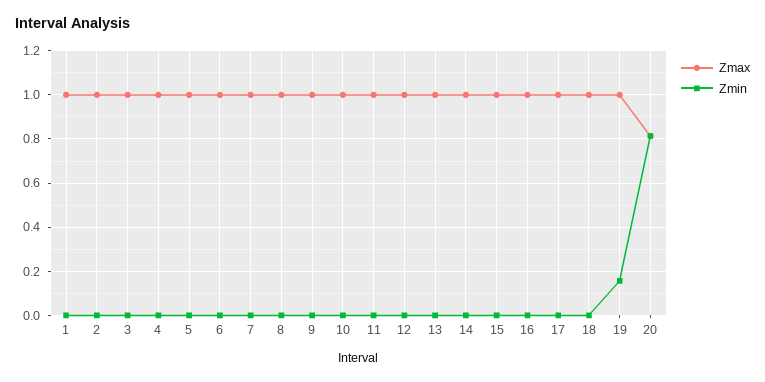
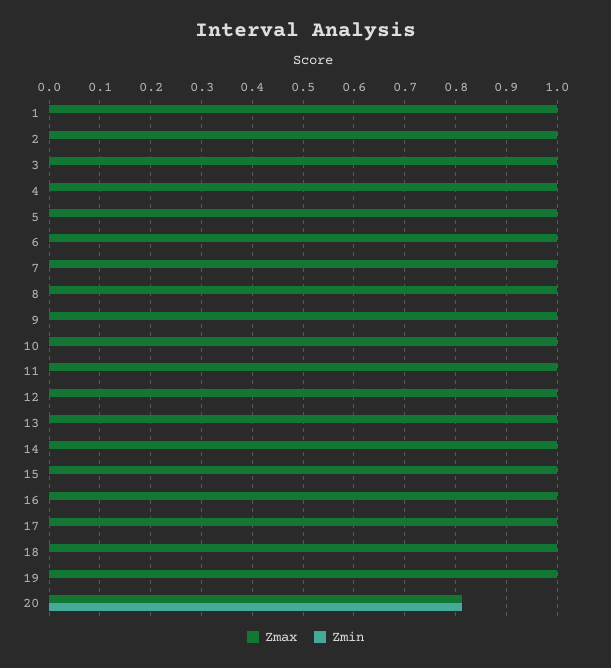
Zmin, 19: 0.15 -> 0

